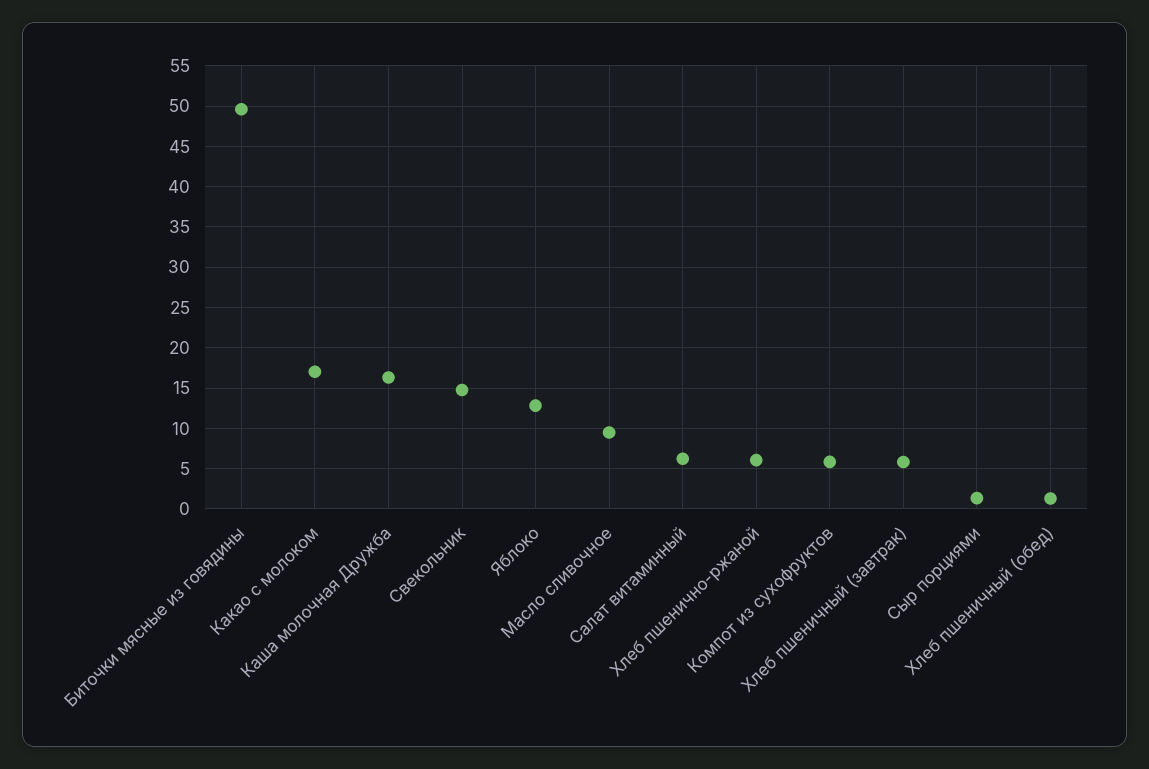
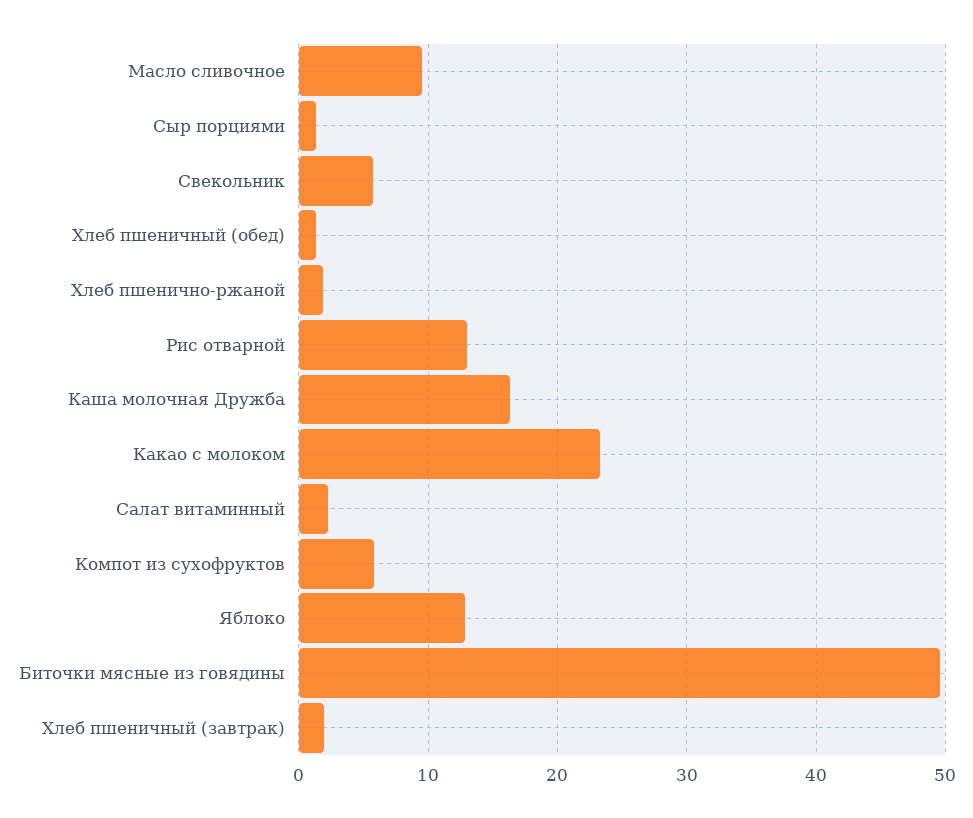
Какао с молоком: 17 -> 23
Свекольник: 15 -> 6
Салат витаминный: 6 -> 2
Хлеб пшенично-ржаной: 6 -> 2
Хлеб пшеничный (завтрак): 6 -> 2
Рис отварной: none -> 13

